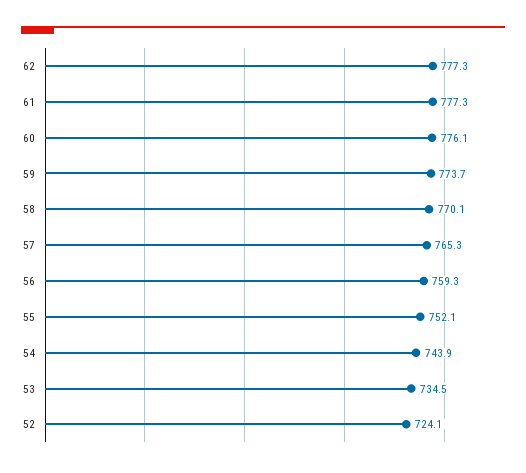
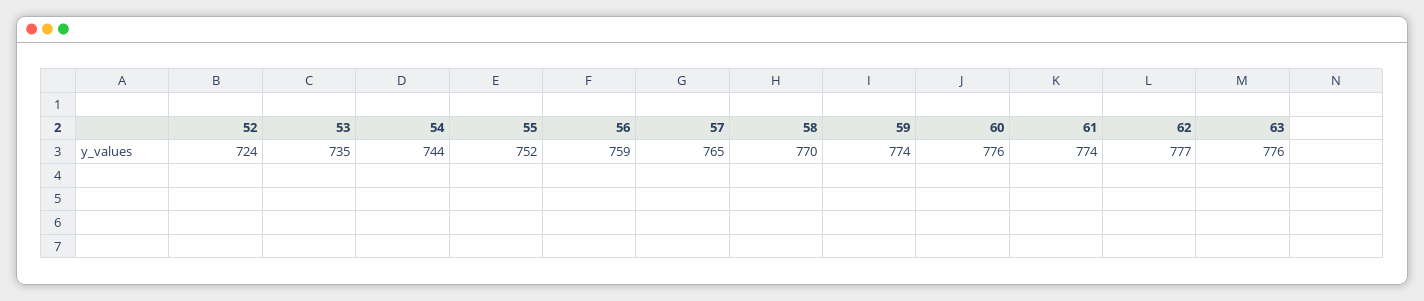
61: 777.3 -> 774
63: none -> 776

